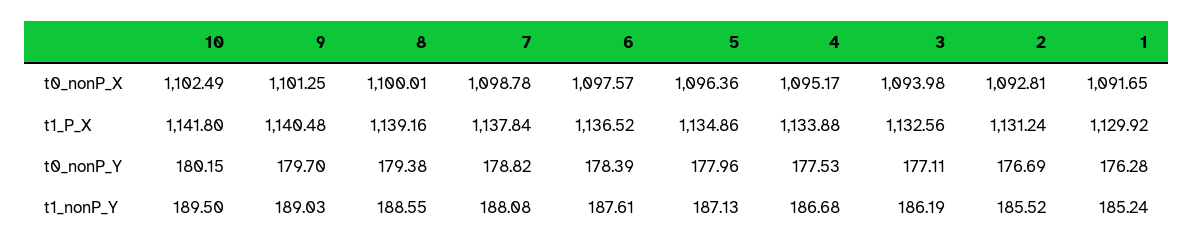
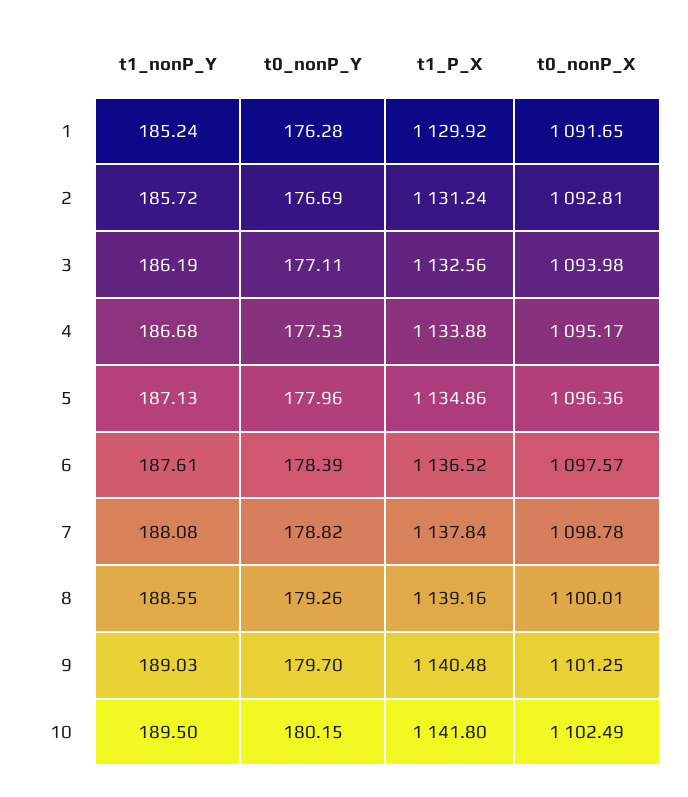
8, t0_nonP_Y: 179.38 -> 179.26
2, t1_nonP_Y: 185.52 -> 185.72

